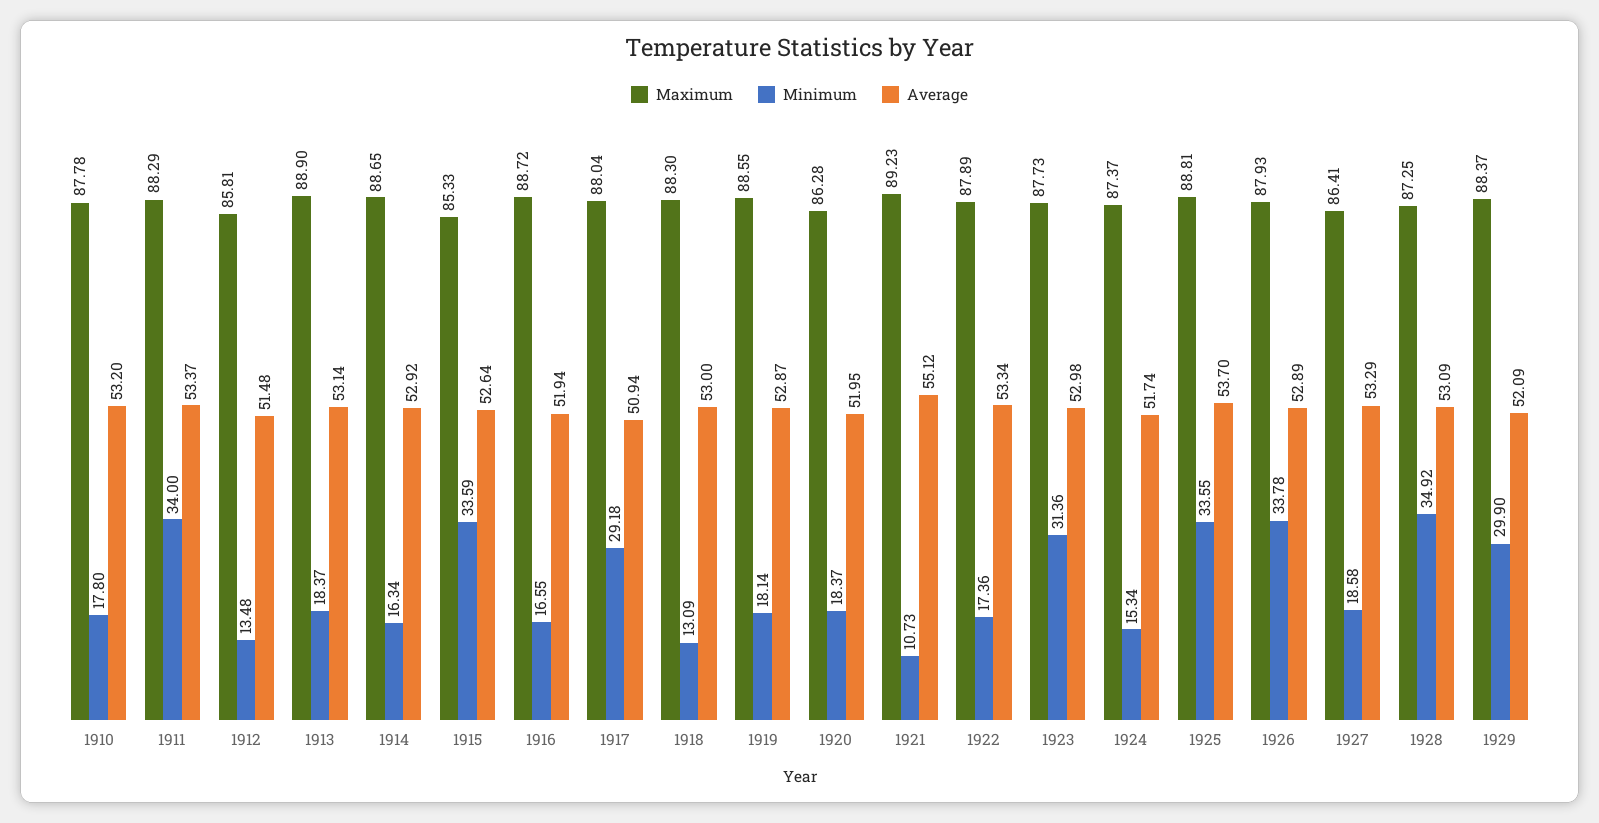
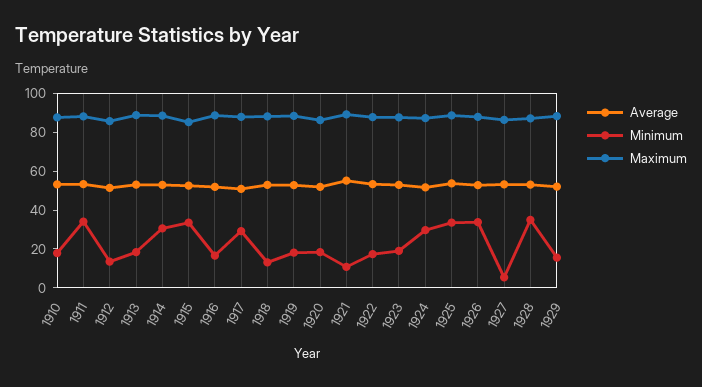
Minimum, 1914: 16.34 -> 30
Minimum, 1923: 31.36 -> 20
Minimum, 1924: 15.34 -> 30
Minimum, 1927: 18.58 -> 5
Minimum, 1929: 29.9 -> 15

